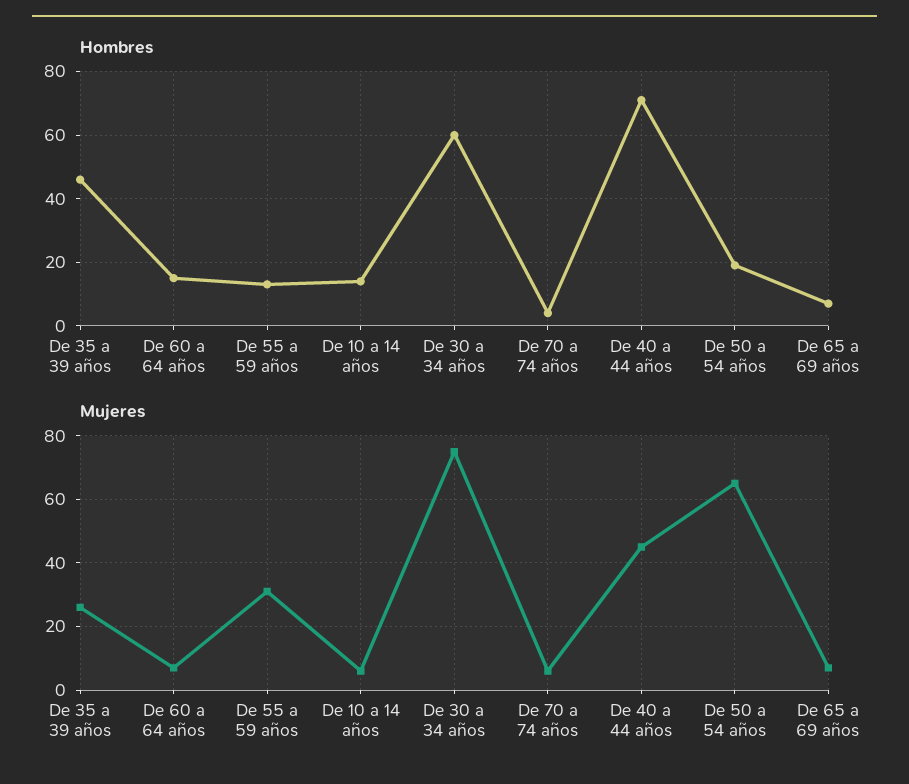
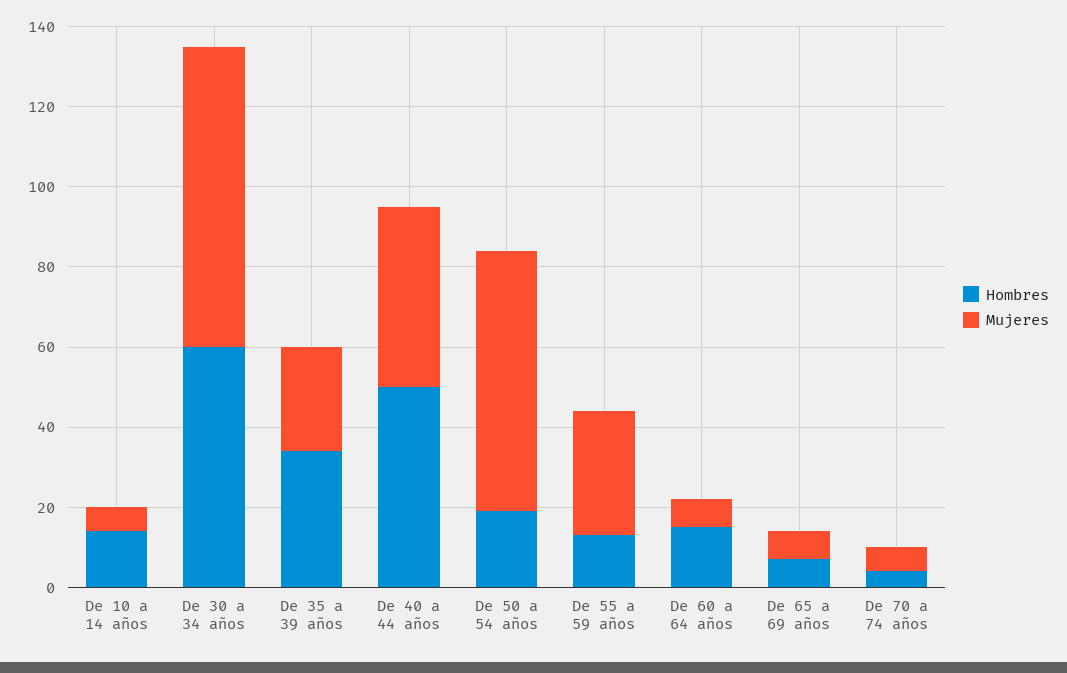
Hombres, De 35 a 39 años: 45 -> 35
Hombres, De 40 a 44 años: 70 -> 50

